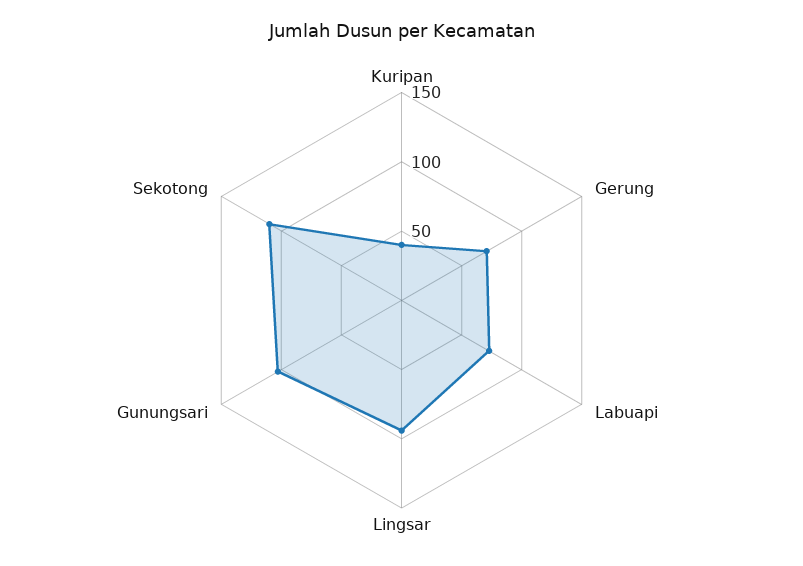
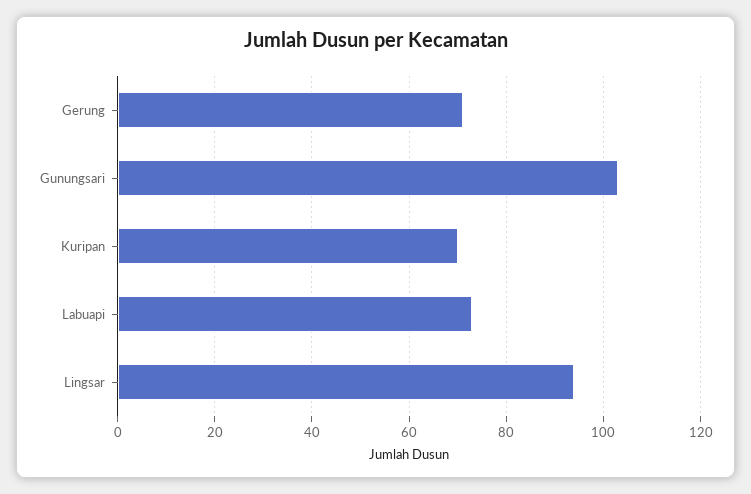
Kuripan: 40 -> 70
Sekotong: 110 -> none

